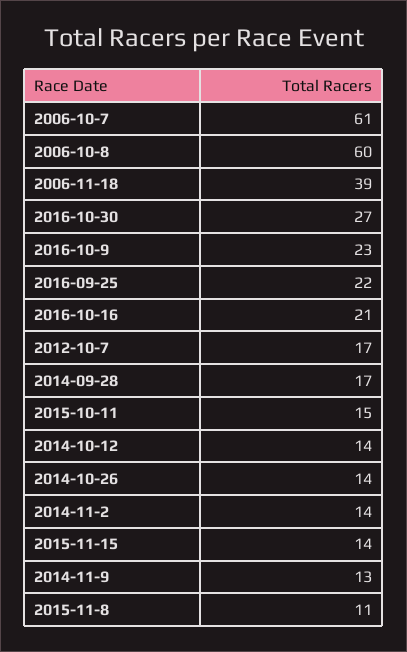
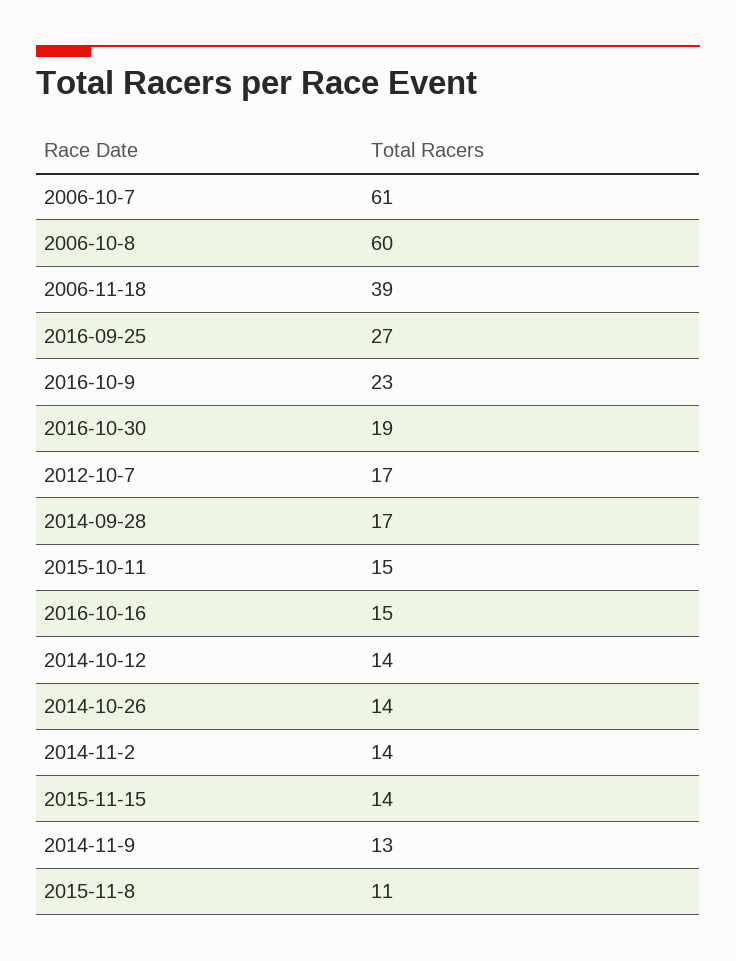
2016-10-30: 27 -> 19
2016-09-25: 22 -> 27
2016-10-16: 21 -> 15

